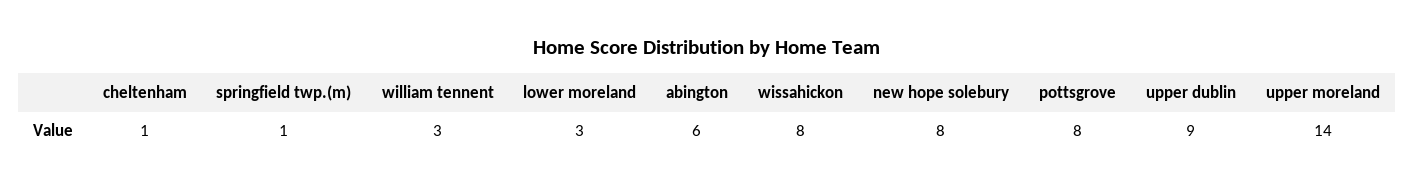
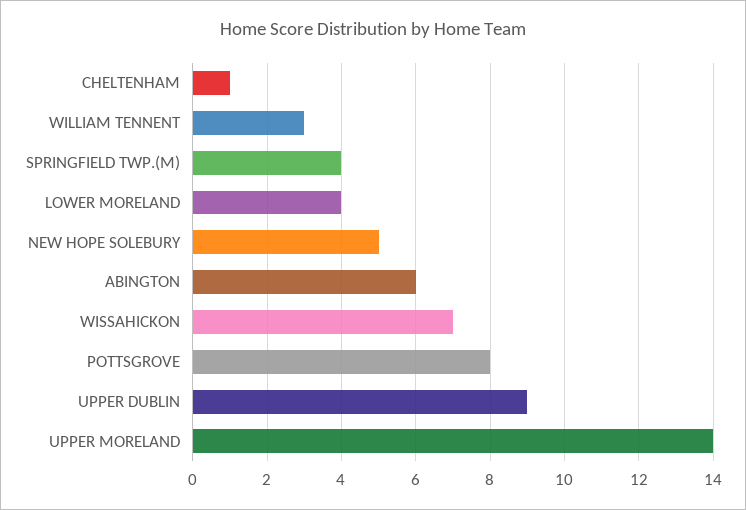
springfield twp.(m): 1 -> 4
lower moreland: 3 -> 4
wissahickon: 8 -> 7
new hope solebury: 8 -> 5

